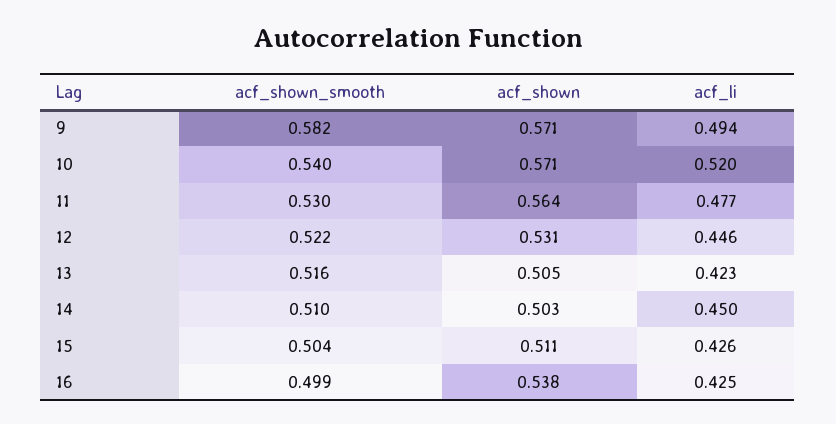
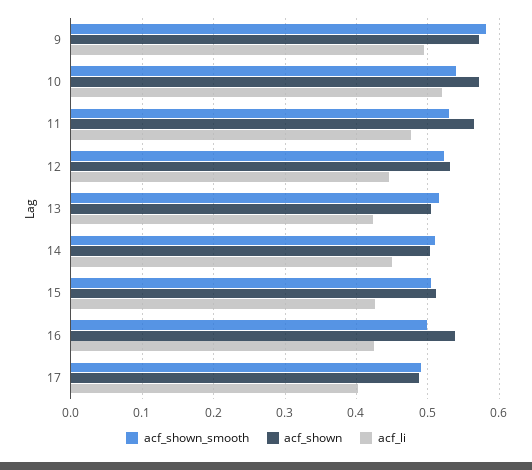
acf_shown_smooth, 17: none -> 0.49
acf_shown, 17: none -> 0.49
acf_li, 17: none -> 0.4

